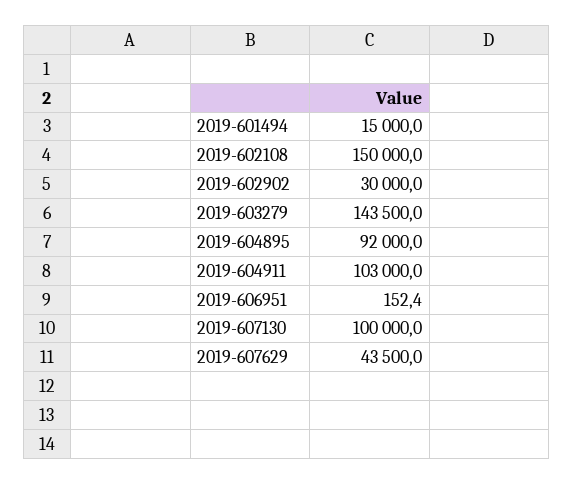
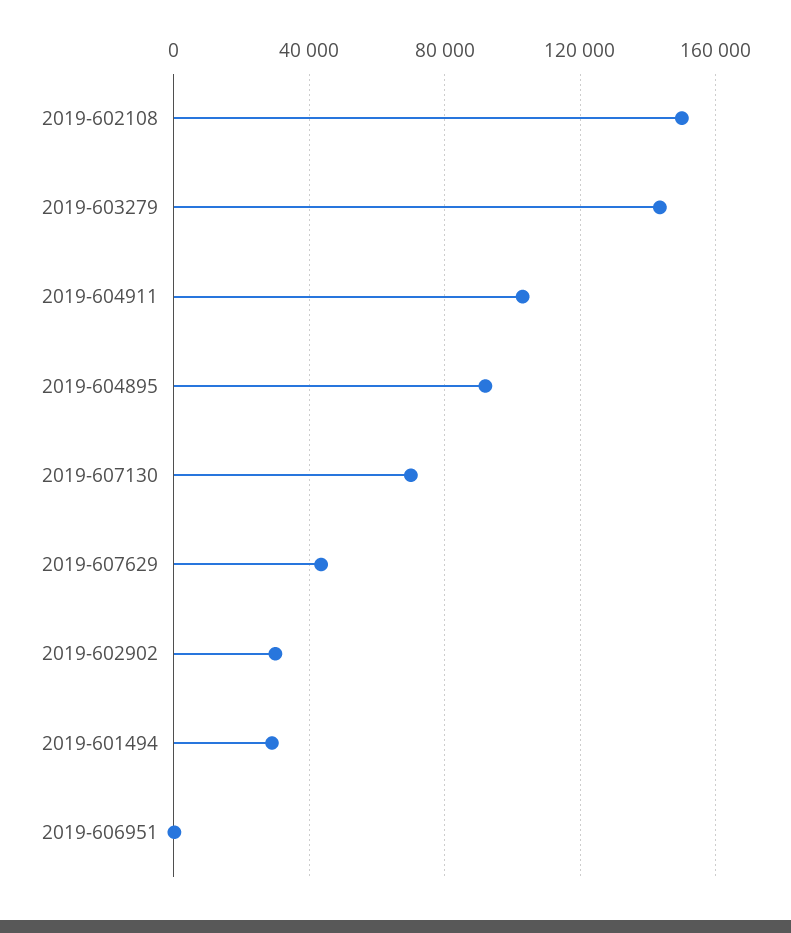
2019-601494: 15000 -> 30000
2019-607130: 100000 -> 70000

